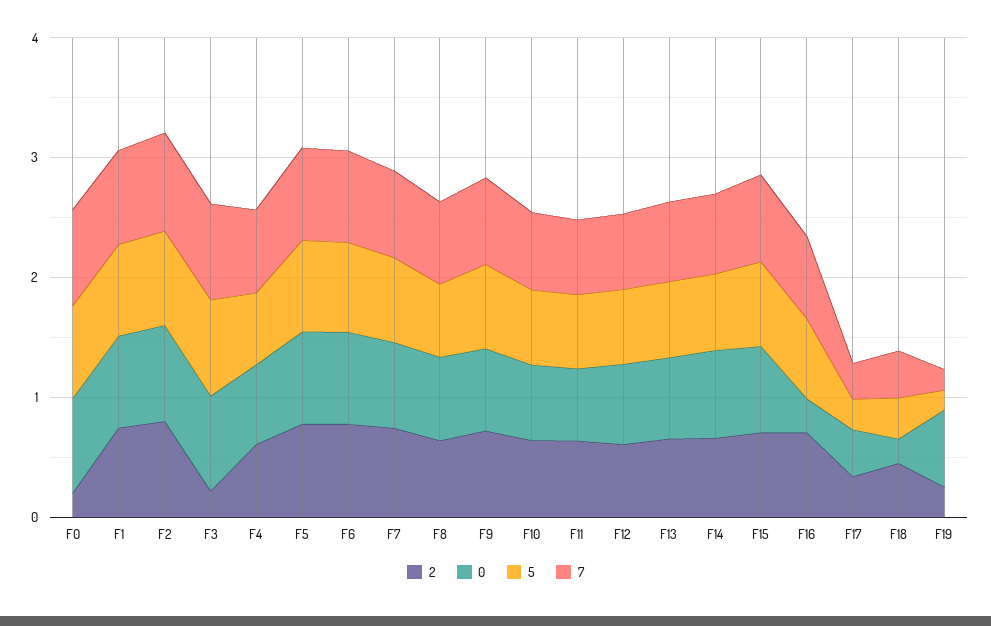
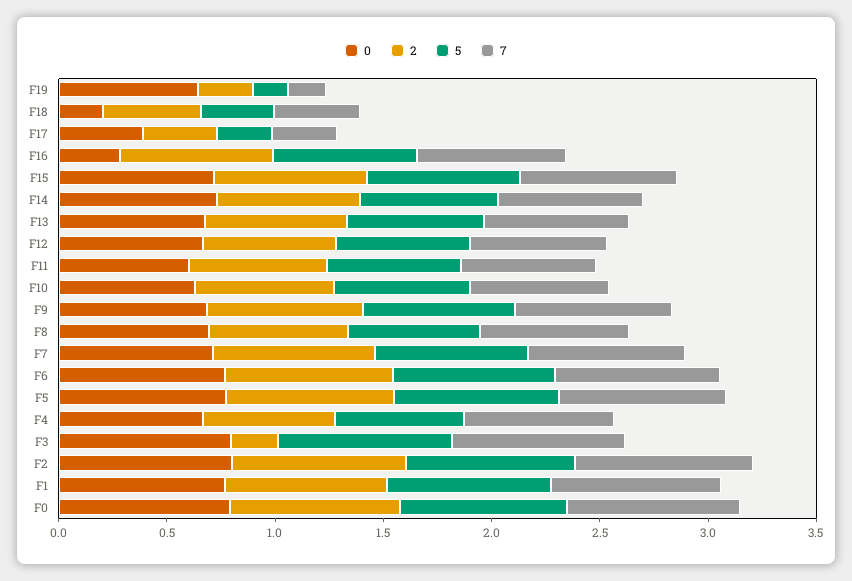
2, F0: 0.2 -> 0.8

